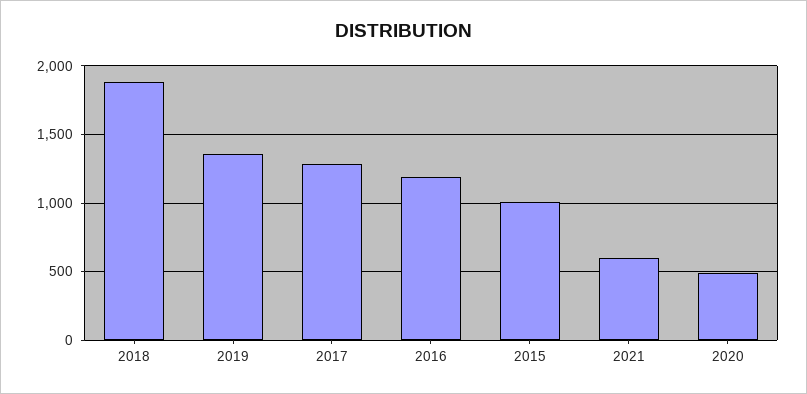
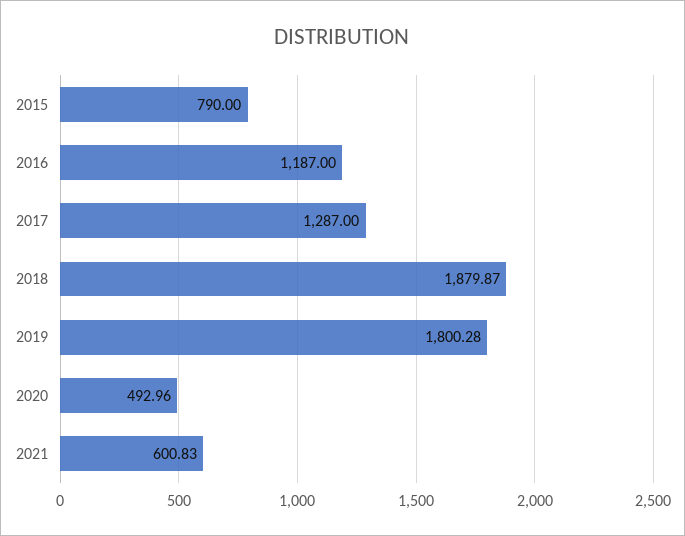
2019: 1350 -> 1800.28
2015: 1000 -> 790

